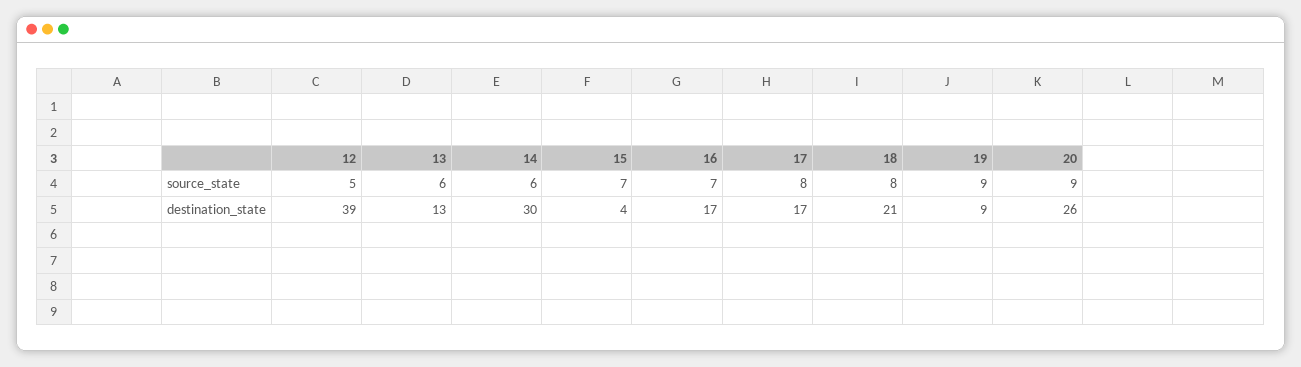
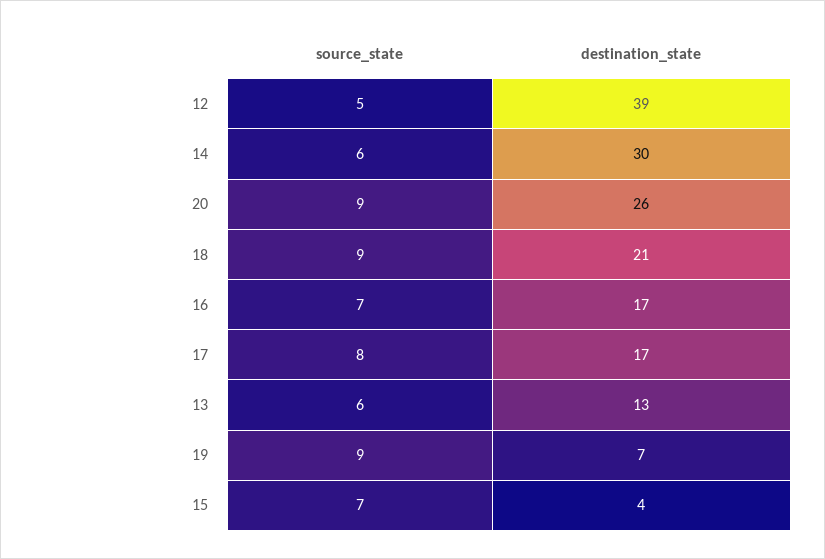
18, source_state: 8 -> 9
19, destination_state: 9 -> 7

